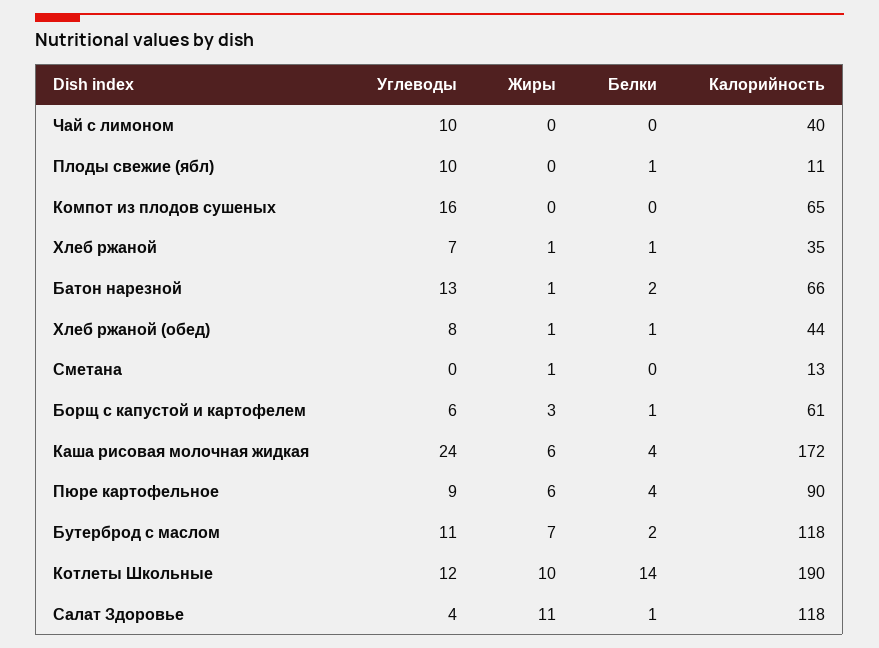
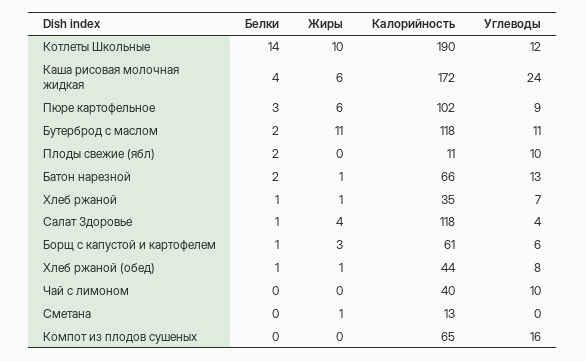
Белки, Плоды свежие (ябл): 1 -> 2
Белки, Пюре картофельное: 4 -> 3
Калорийность, Пюре картофельное: 90 -> 102
Жиры, Бутерброд с маслом: 7 -> 11
Жиры, Салат Здоровье: 11 -> 4

